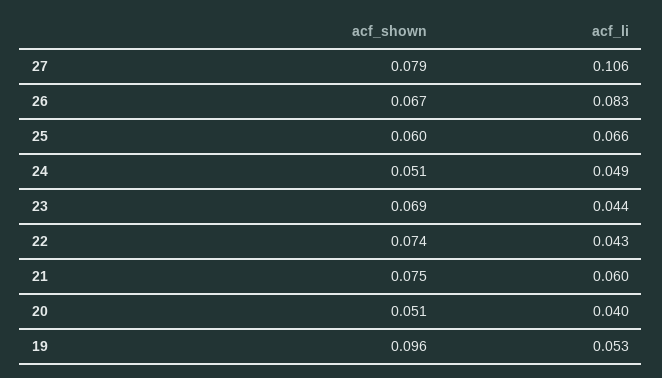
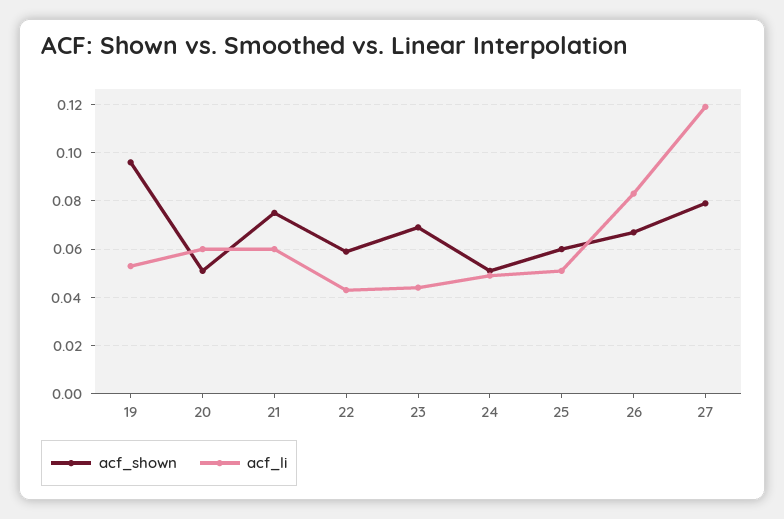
acf_li, 27: 0.106 -> 0.12
acf_li, 25: 0.066 -> 0.05
acf_shown, 22: 0.074 -> 0.06
acf_li, 20: 0.04 -> 0.06

